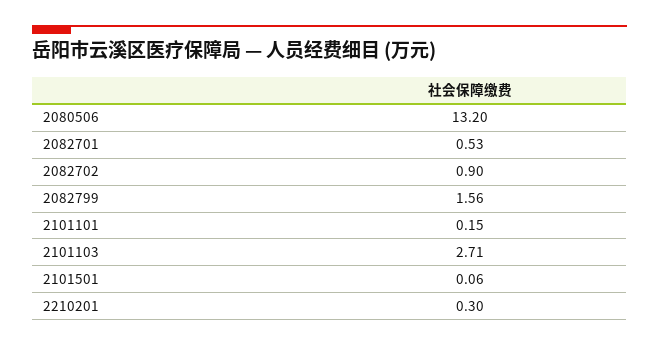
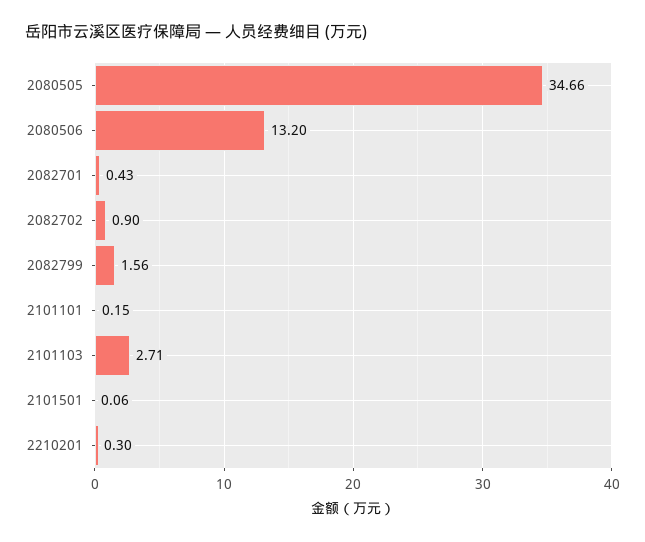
2082701: 0.53 -> 0.43
2080505: none -> 34.66

